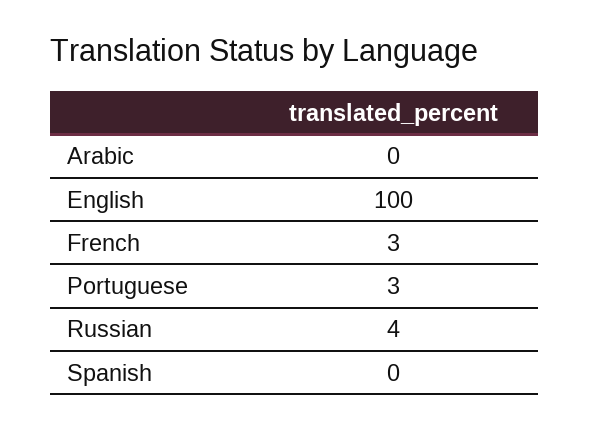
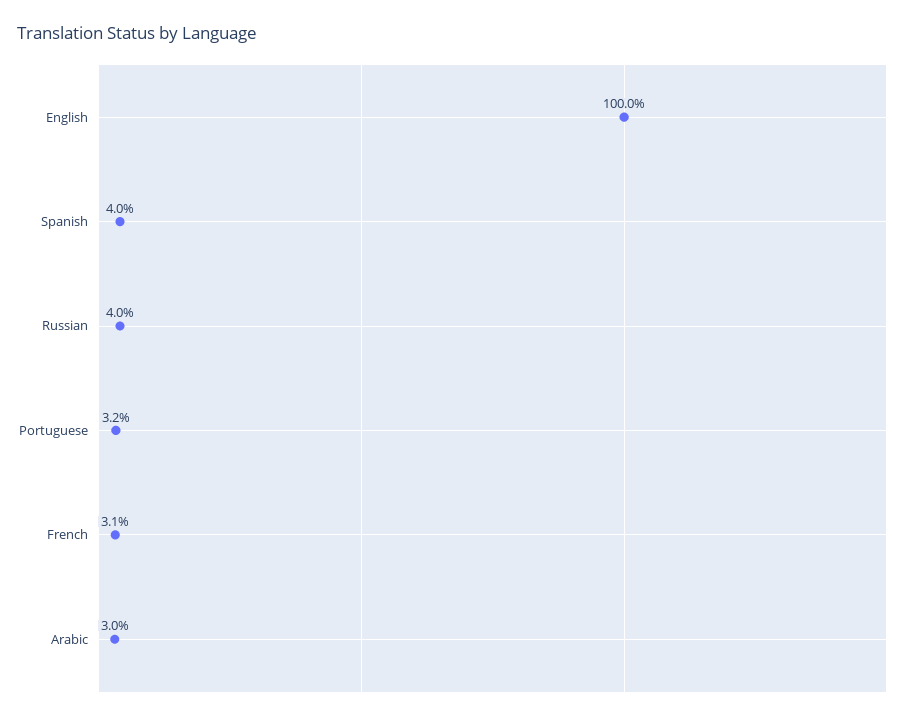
Arabic: 0 -> 3
Spanish: 0 -> 4

